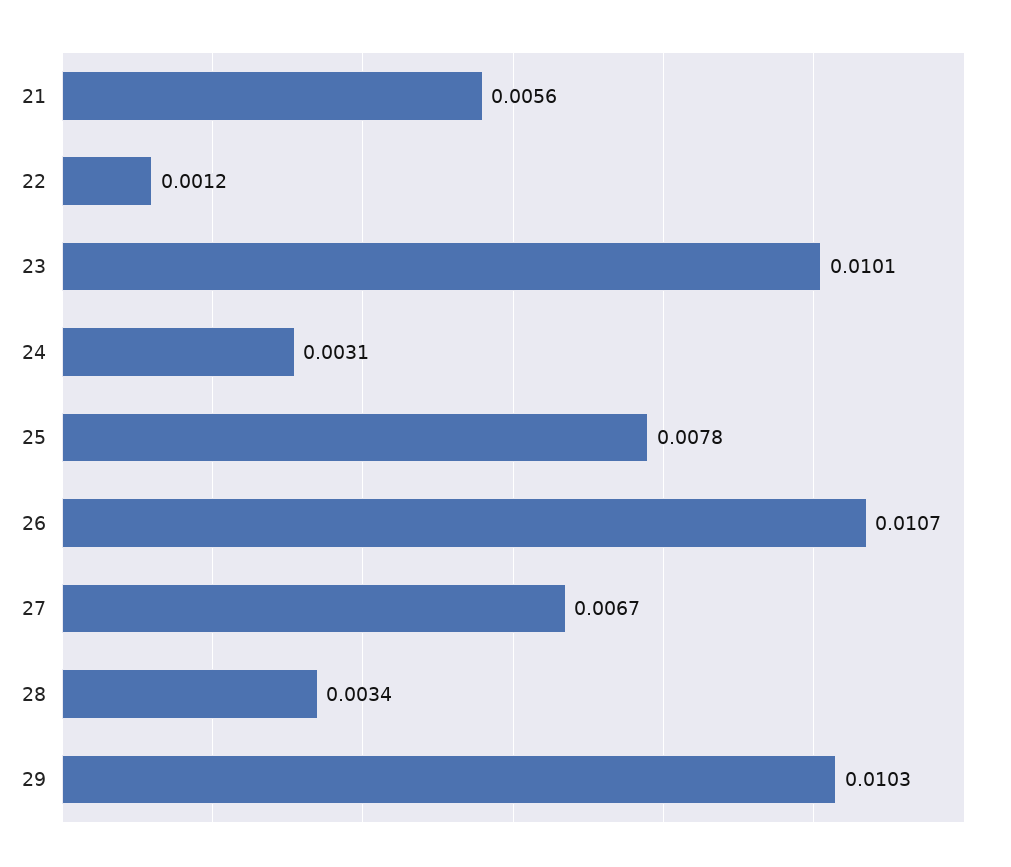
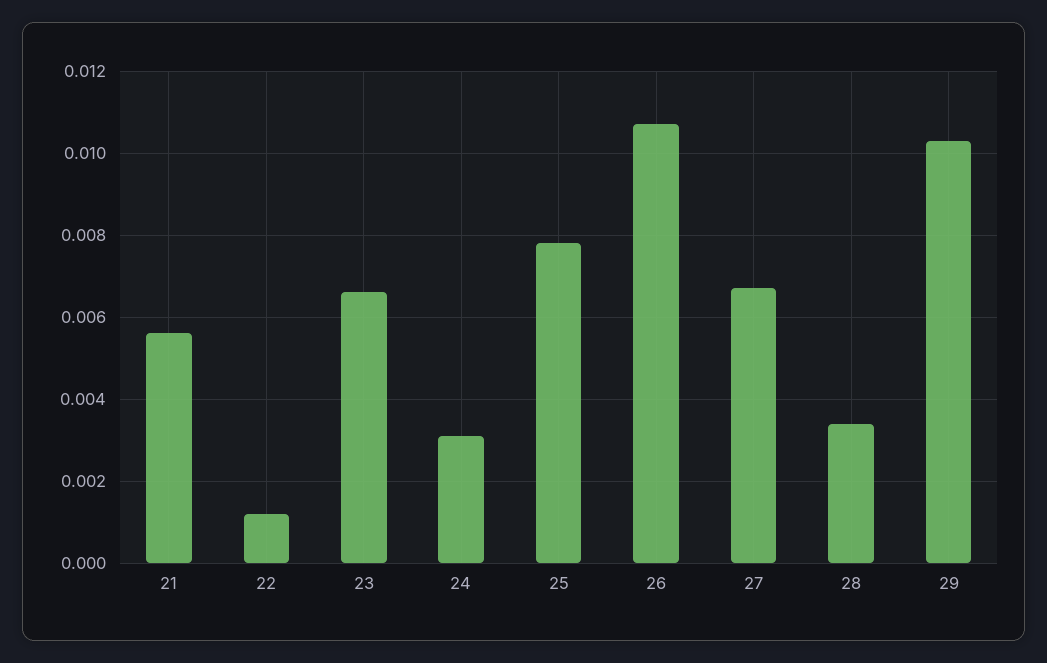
23: 0.0101 -> 0.0065

